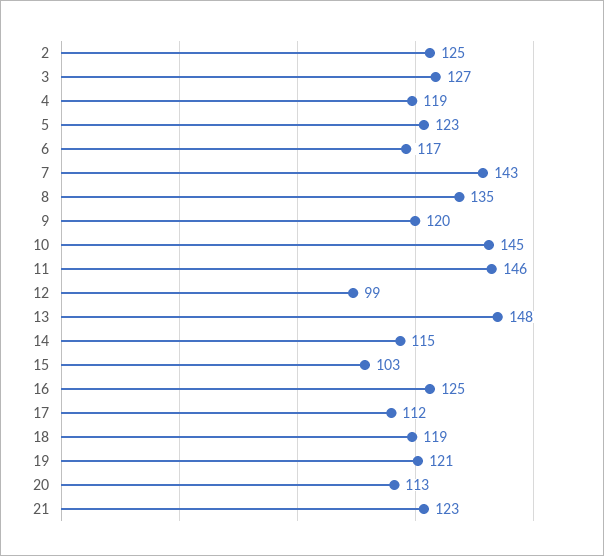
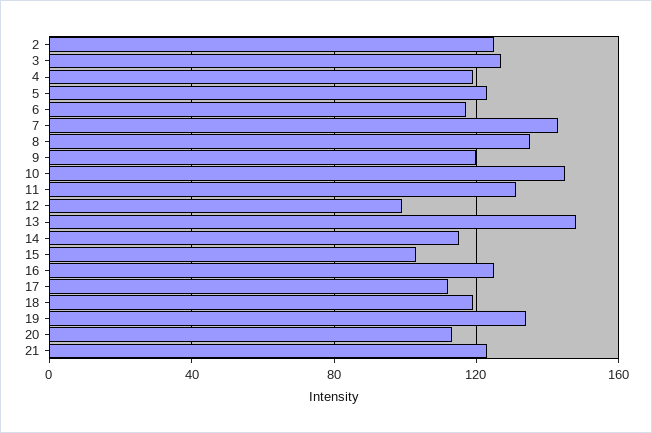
11: 146 -> 130
19: 121 -> 135

